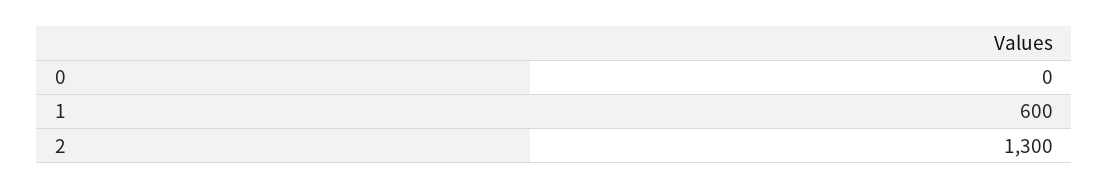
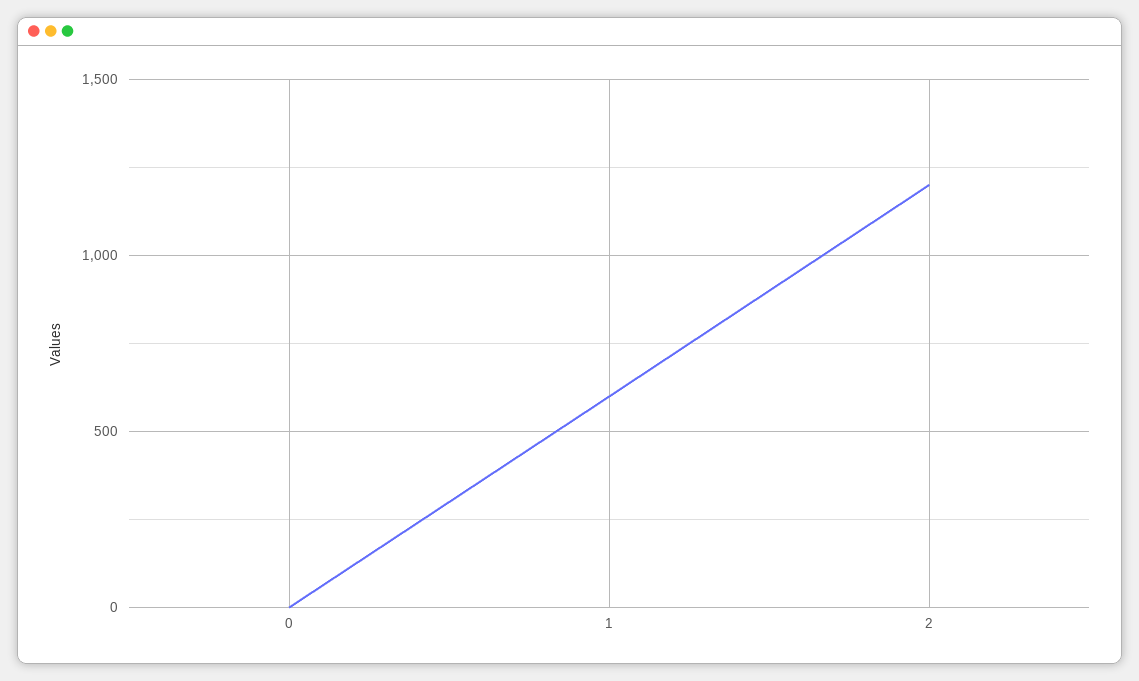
2: 1300 -> 1200

